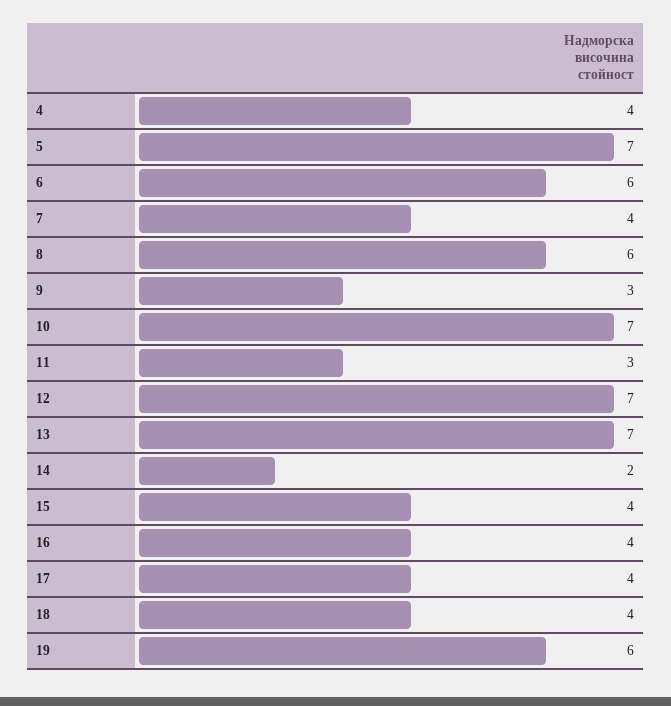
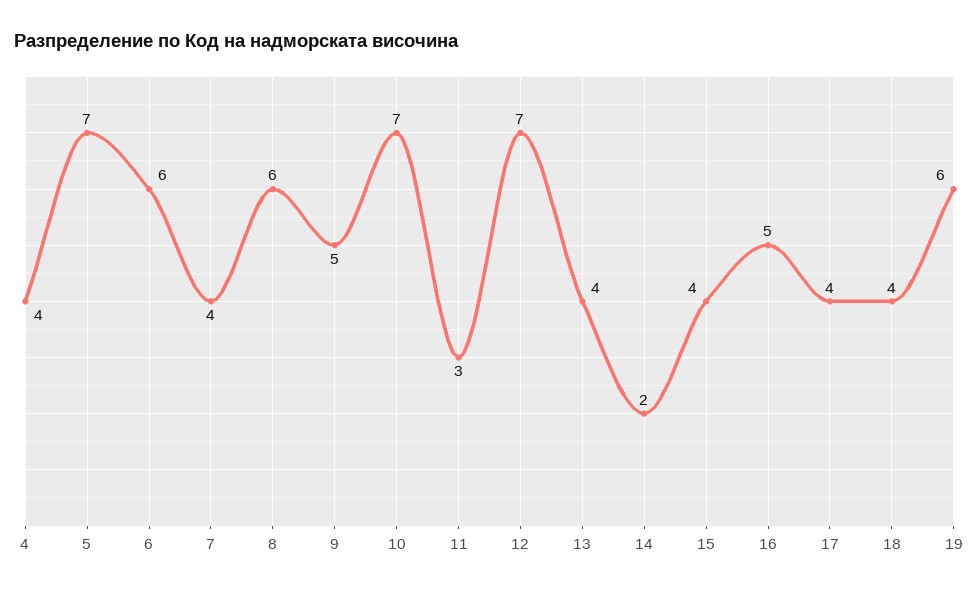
9: 3 -> 5
13: 7 -> 4
16: 4 -> 5

